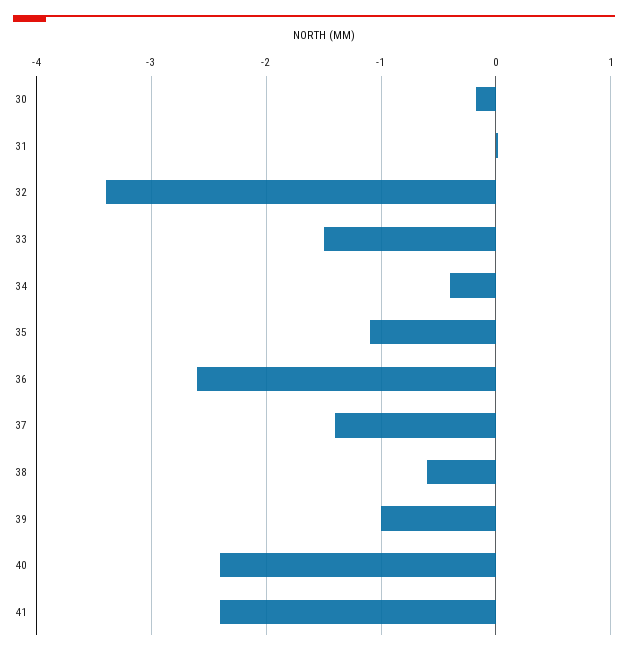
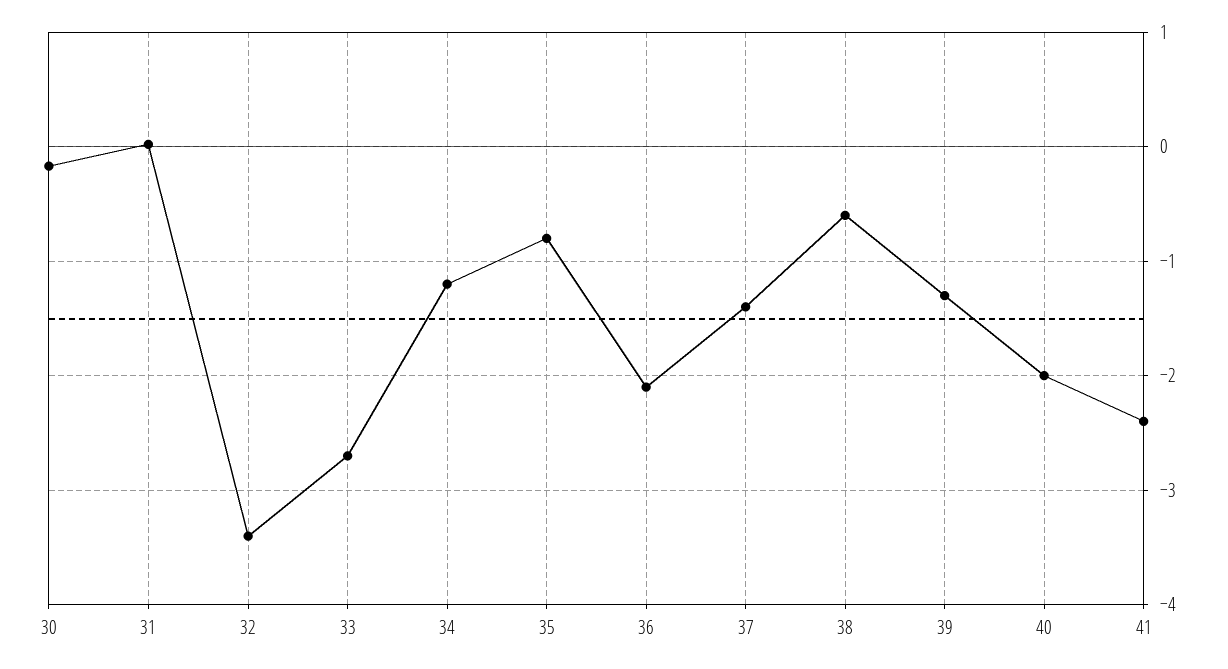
33: -1.5 -> -2.7
34: -0.4 -> -1.2
35: -1.1 -> -0.8
36: -2.6 -> -2.1
39: -1 -> -1.3
40: -2.4 -> -2

